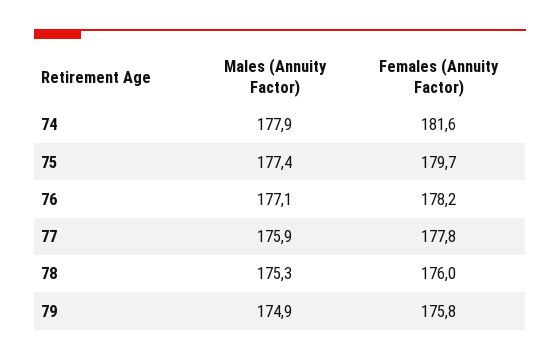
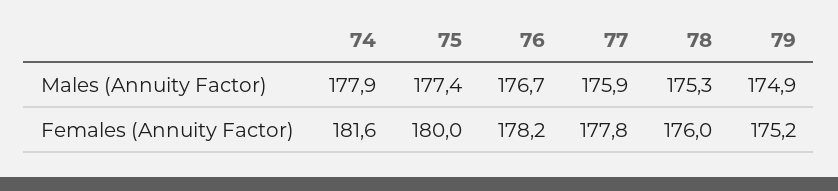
Females (Annuity Factor), 75: 179.7 -> 180
Males (Annuity Factor), 76: 177.1 -> 176.7
Females (Annuity Factor), 79: 175.8 -> 175.2

